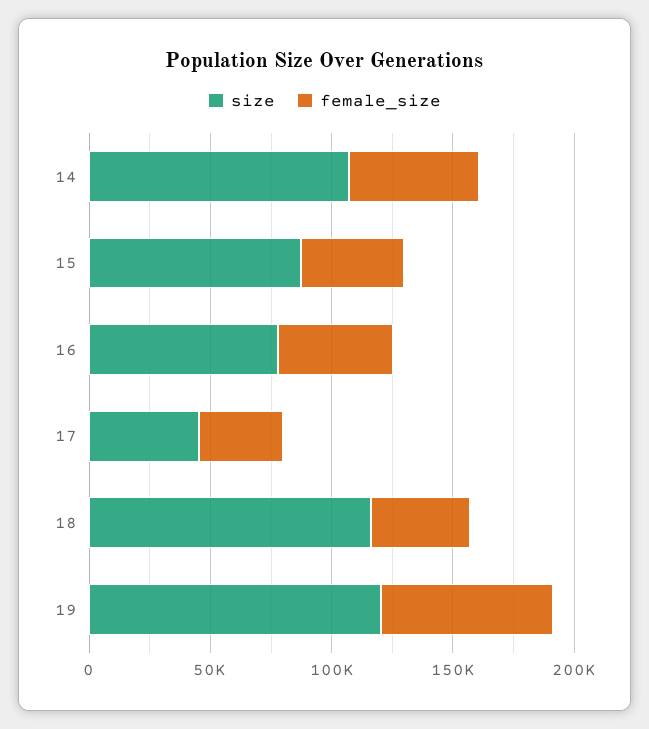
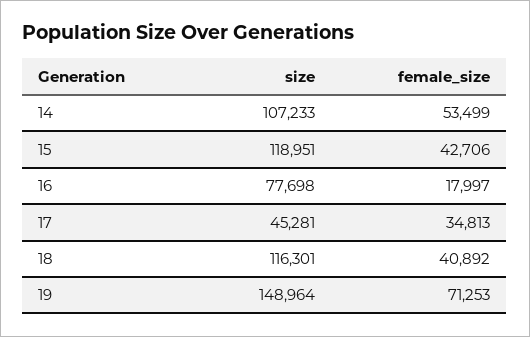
size, 15: 90000 -> 118951
female_size, 16: 50000 -> 17997
size, 19: 120000 -> 148964

